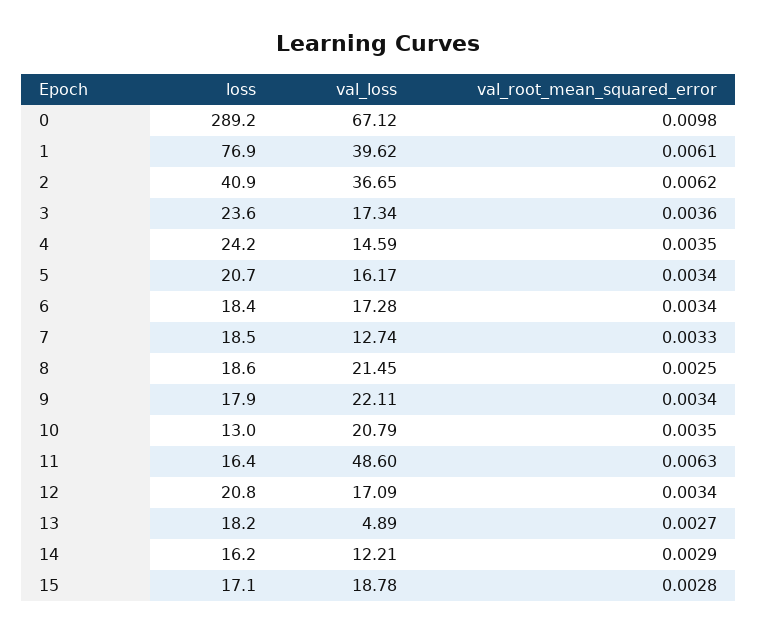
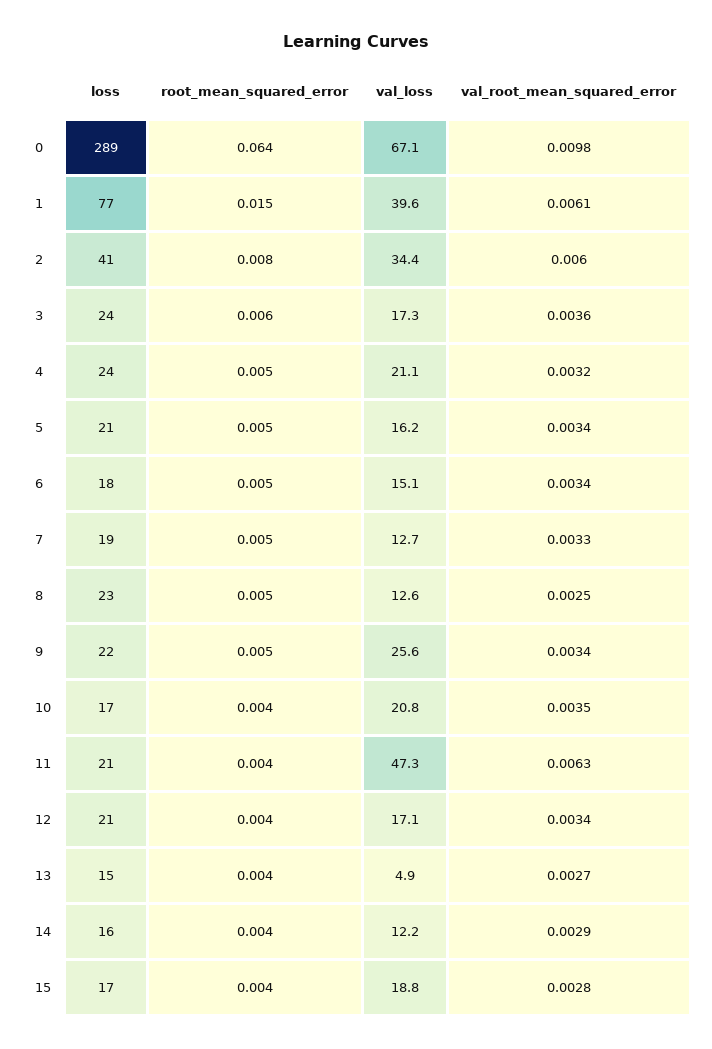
val_loss, 2: 36.65 -> 34.4
val_root_mean_squared_error, 2: 0.0062 -> 0.006
val_loss, 4: 14.59 -> 21.1
val_root_mean_squared_error, 4: 0.0035 -> 0.0032
val_loss, 6: 17.28 -> 15.1
loss, 8: 18.6 -> 23
val_loss, 8: 21.45 -> 12.6
loss, 9: 17.9 -> 22
val_loss, 9: 22.11 -> 25.6
loss, 10: 13 -> 17
loss, 11: 16.4 -> 21
val_loss, 11: 48.6 -> 47.3
loss, 13: 18.2 -> 15
root_mean_squared_error, 0: none -> 0.064
root_mean_squared_error, 1: none -> 0.015
root_mean_squared_error, 2: none -> 0.008
root_mean_squared_error, 3: none -> 0.006
root_mean_squared_error, 4: none -> 0.005
root_mean_squared_error, 5: none -> 0.005
root_mean_squared_error, 6: none -> 0.005
root_mean_squared_error, 7: none -> 0.005
root_mean_squared_error, 8: none -> 0.005
root_mean_squared_error, 9: none -> 0.005
root_mean_squared_error, 10: none -> 0.004
root_mean_squared_error, 11: none -> 0.004
root_mean_squared_error, 12: none -> 0.004
root_mean_squared_error, 13: none -> 0.004
root_mean_squared_error, 14: none -> 0.004
root_mean_squared_error, 15: none -> 0.004

